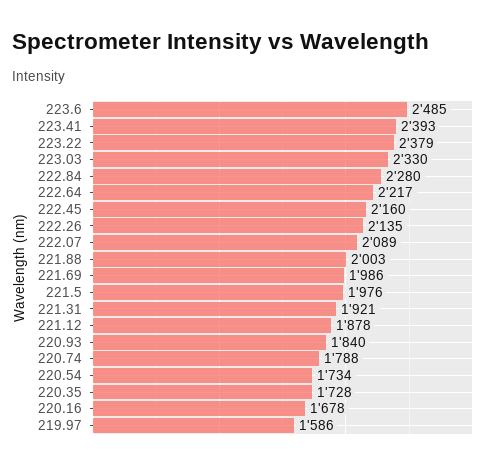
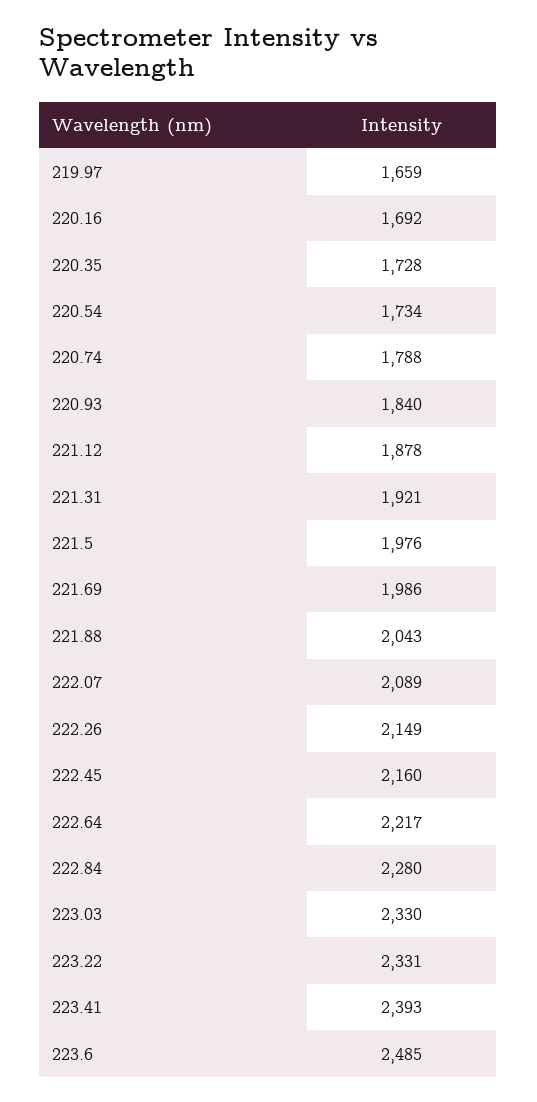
223.22: 2379 -> 2331
222.26: 2135 -> 2149
221.88: 2003 -> 2043
220.16: 1678 -> 1692
219.97: 1586 -> 1659

